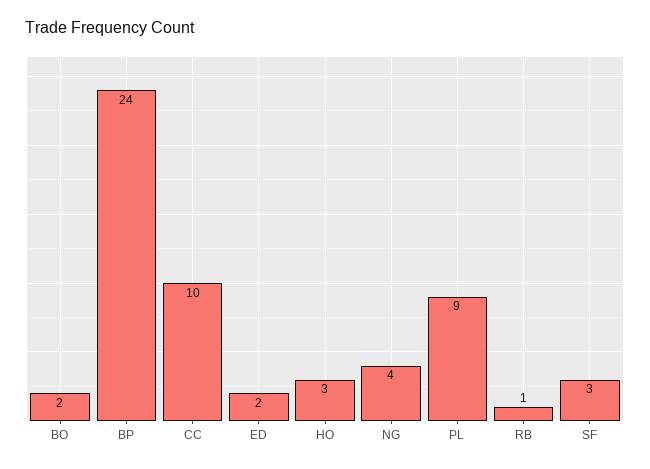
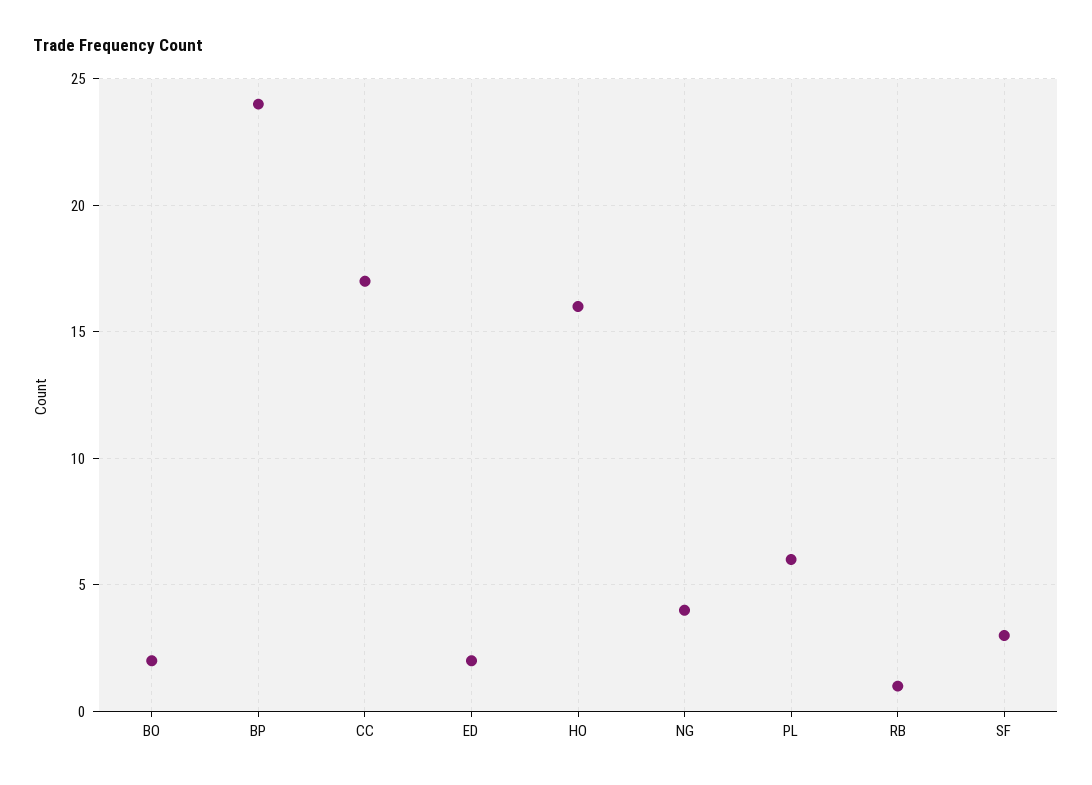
CC: 10 -> 17
HO: 3 -> 16
PL: 9 -> 6

